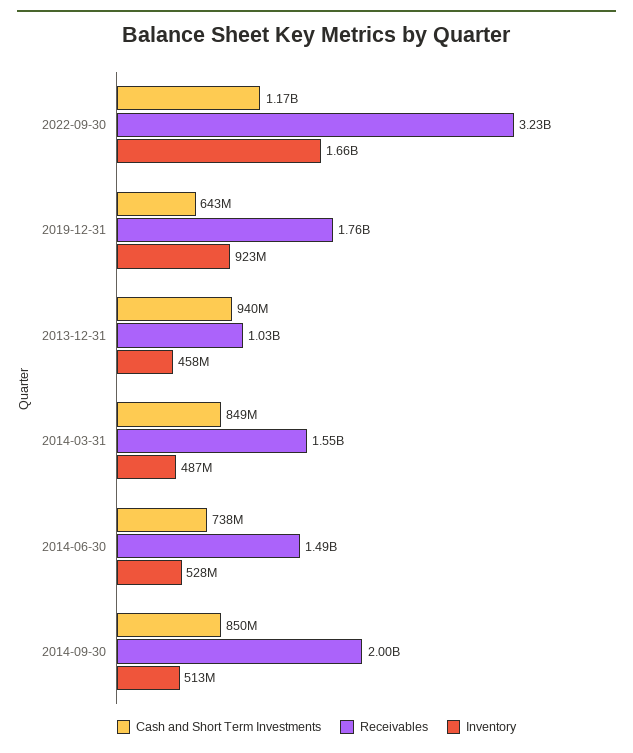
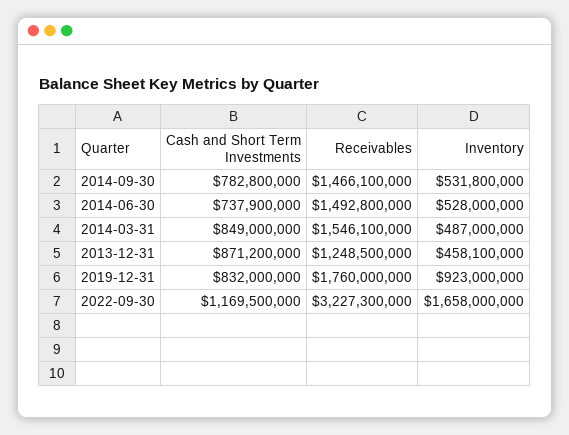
Cash and Short Term Investments, 2019-12-31: 643000000 -> 832000000
Cash and Short Term Investments, 2013-12-31: 940000000 -> 871200000
Receivables, 2013-12-31: 1030000000 -> 1248500000
Cash and Short Term Investments, 2014-09-30: 850000000 -> 782800000
Receivables, 2014-09-30: 2000000000 -> 1466100000
Inventory, 2014-09-30: 513000000 -> 531800000

